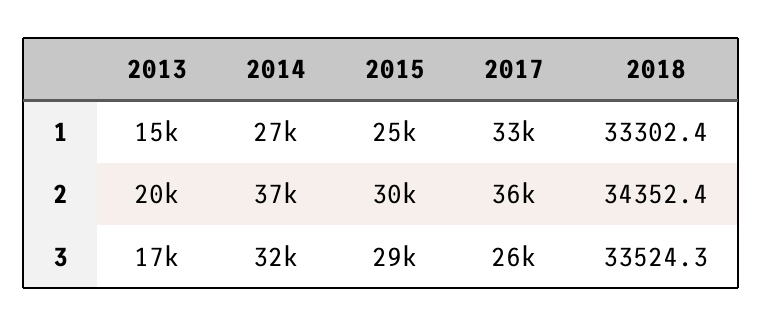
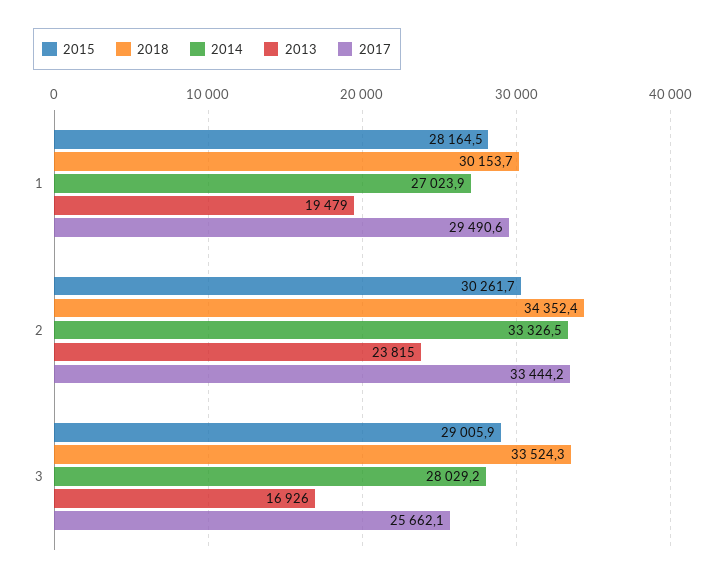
2013, 1: 15000 -> 19479
2015, 1: 25000 -> 28164.5
2017, 1: 33000 -> 29490.6
2018, 1: 33302.4 -> 30153.7
2013, 2: 20000 -> 23815
2014, 2: 37000 -> 33326.5
2017, 2: 36000 -> 33444.2
2014, 3: 32000 -> 28029.2

